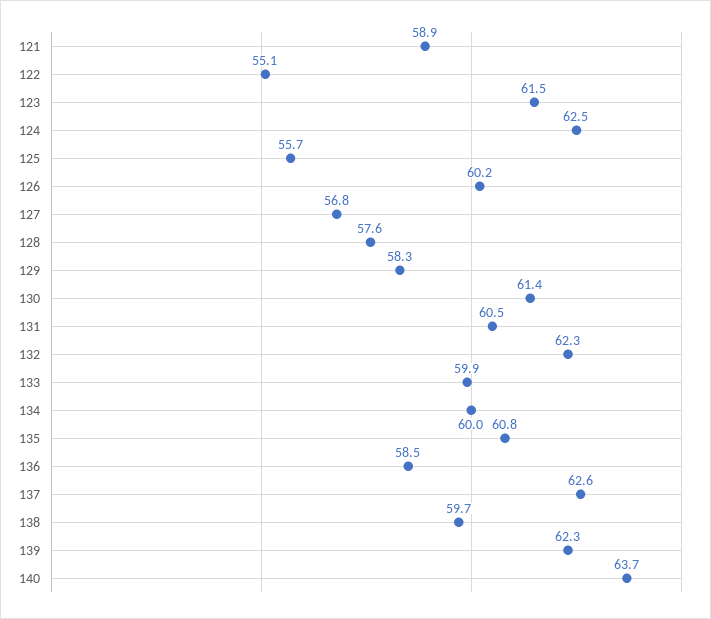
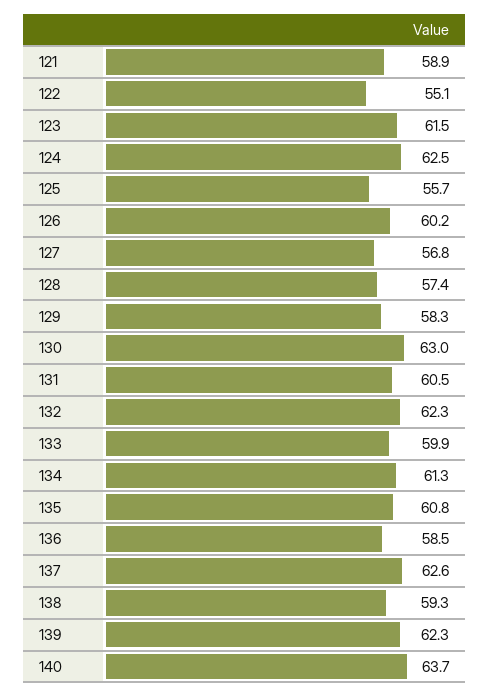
128: 57.6 -> 57.4
130: 61.4 -> 63
134: 60 -> 61.3
138: 59.7 -> 59.3

